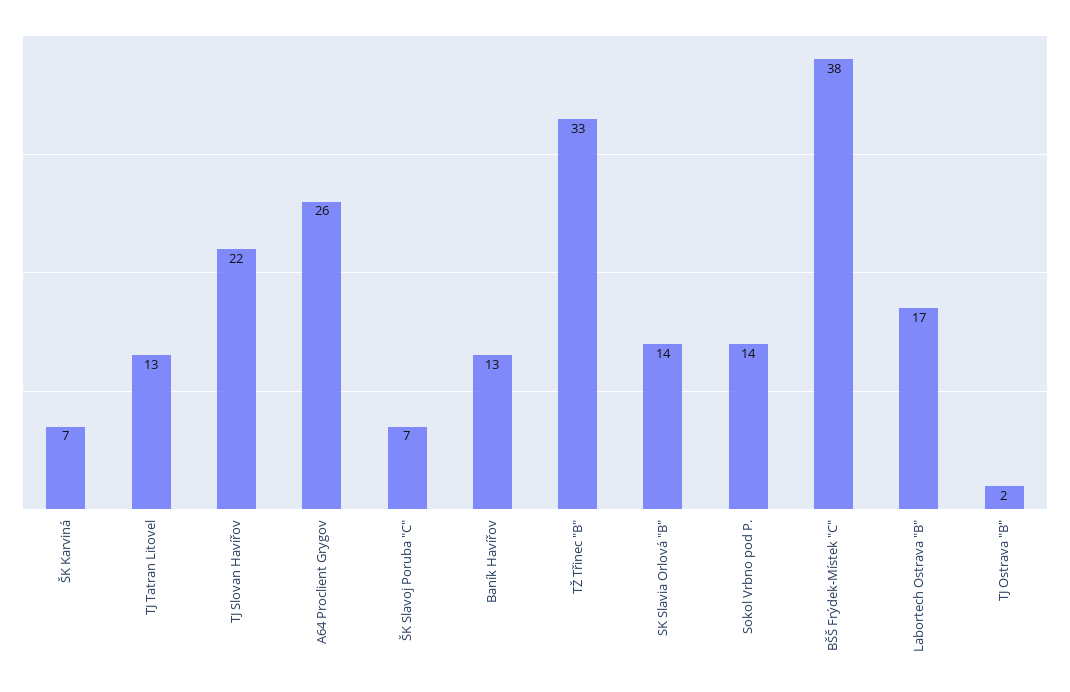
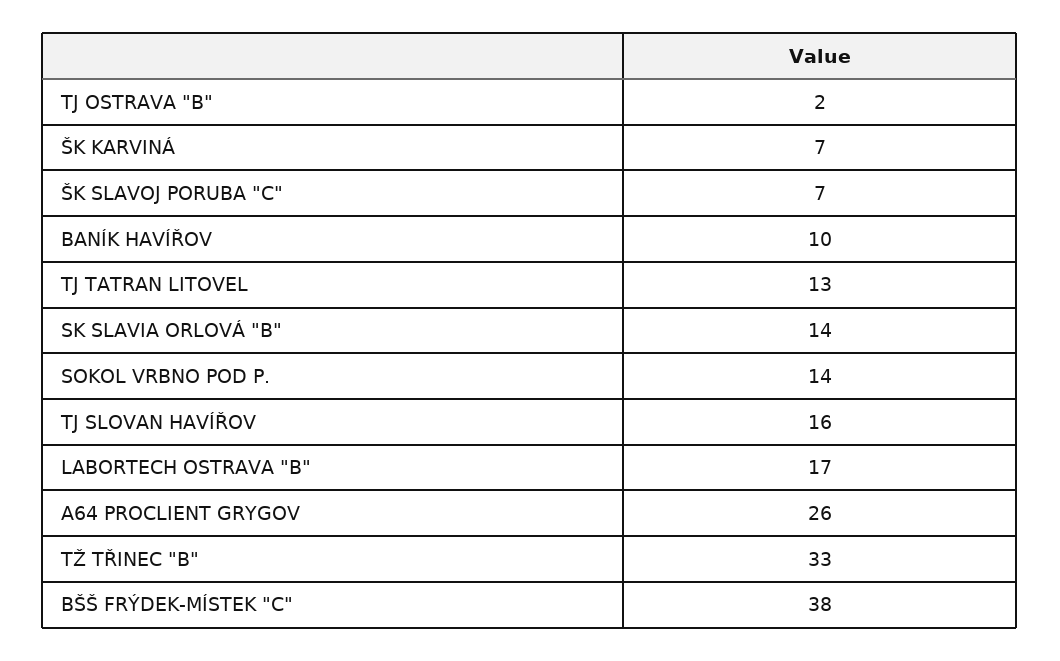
TJ Slovan Havířov: 22 -> 16
Baník Havířov: 13 -> 10

